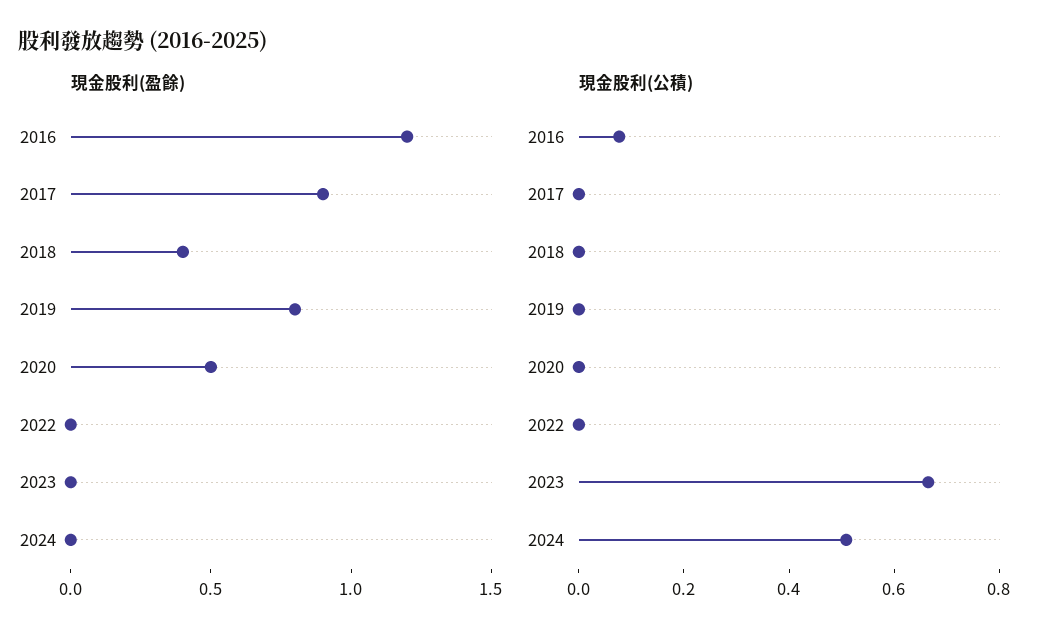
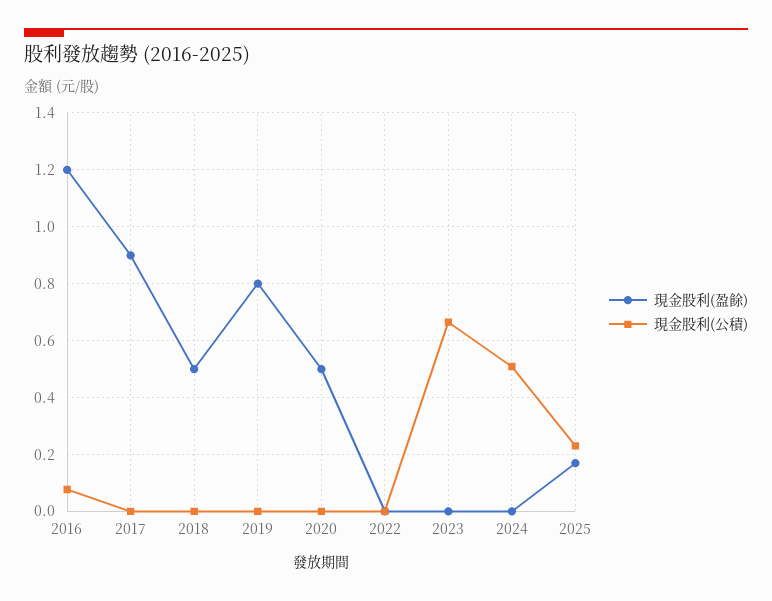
現金股利(盈餘), 2018: 0.4 -> 0.5
現金股利(盈餘), 2025: none -> 0.175
現金股利(公積), 2025: none -> 0.225

